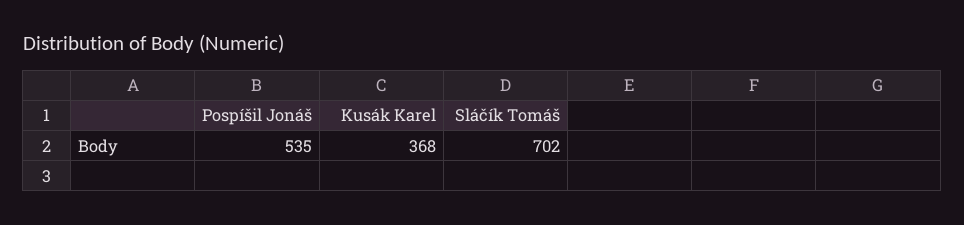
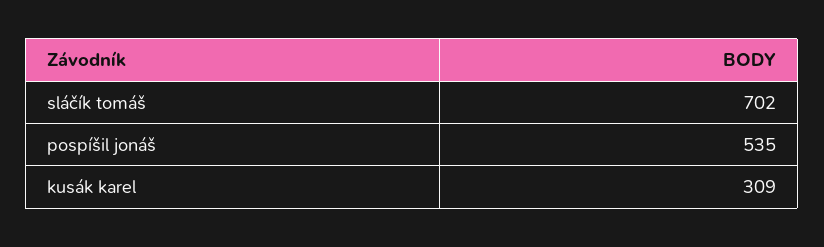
Kusák Karel: 368 -> 309

